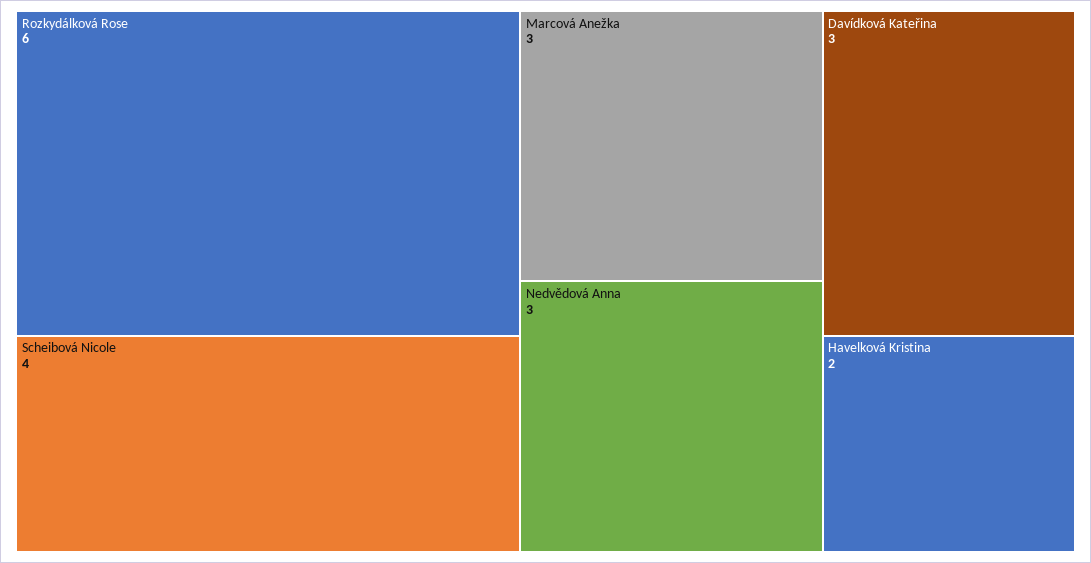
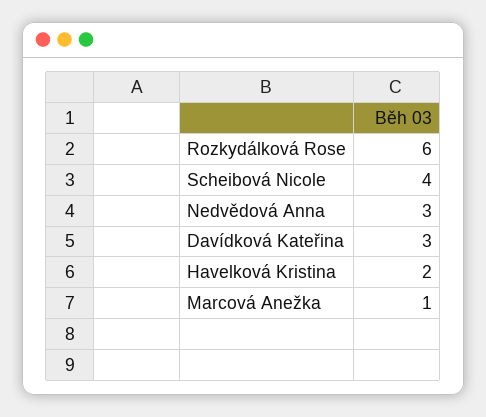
Marcová Anežka: 3 -> 1

